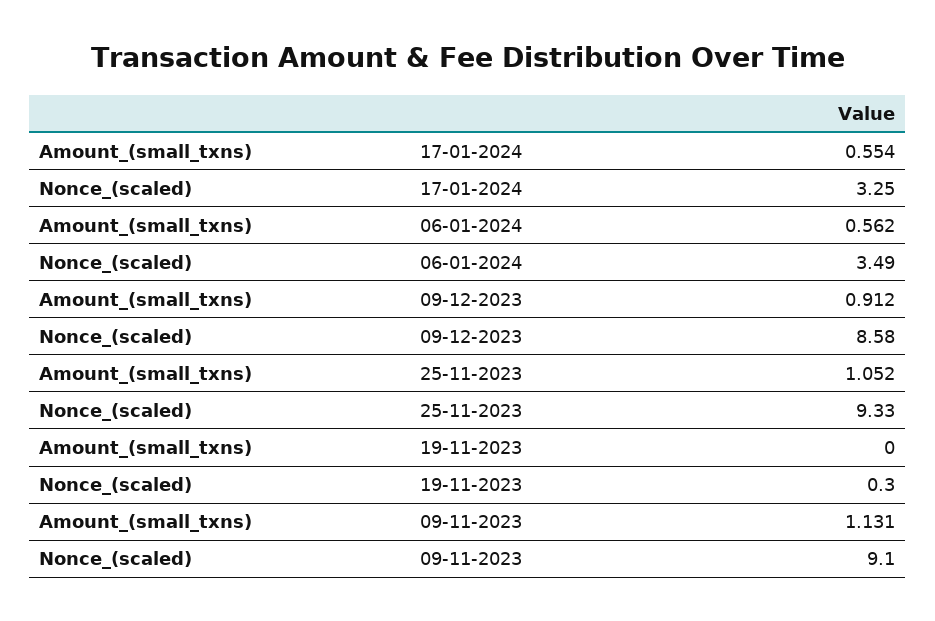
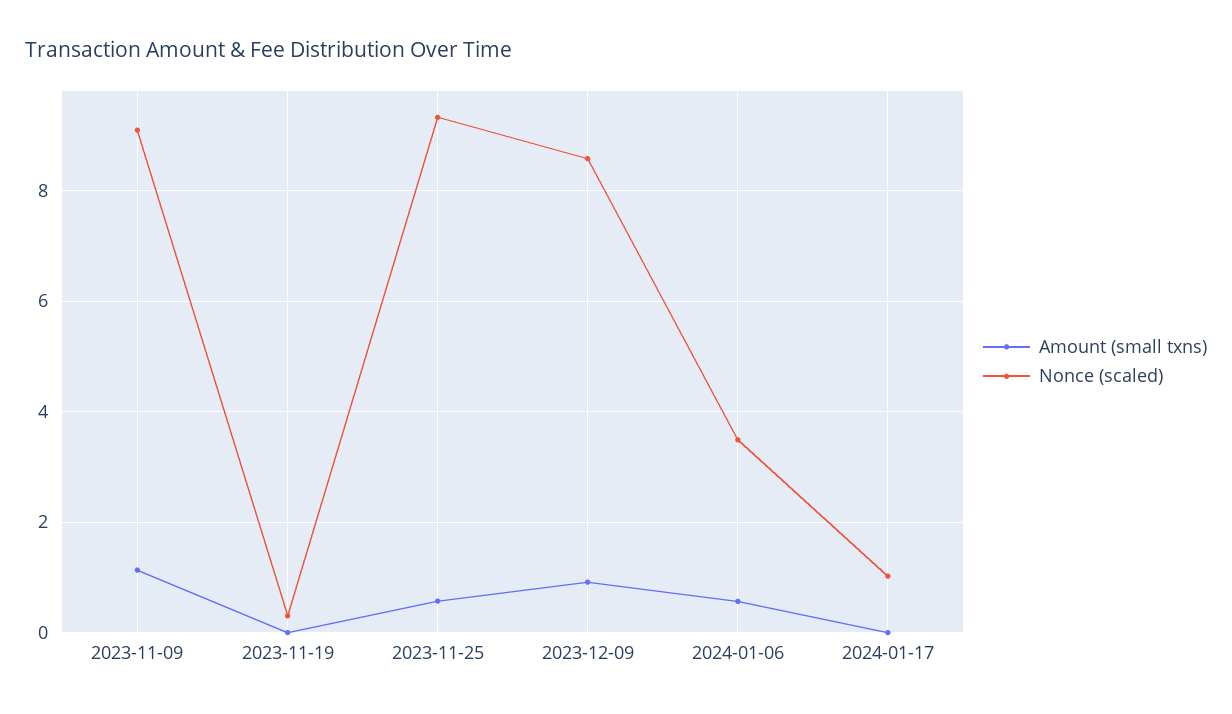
Amount_(small_txns), 17-01-2024: 0.554 -> 0
Nonce_(scaled), 17-01-2024: 3.25 -> 1
Amount_(small_txns), 25-11-2023: 1.052 -> 0.6

